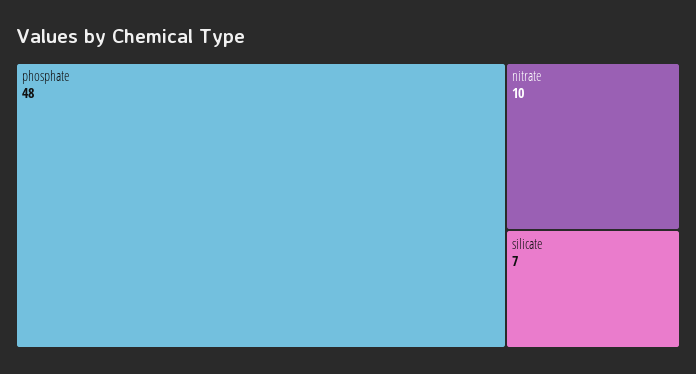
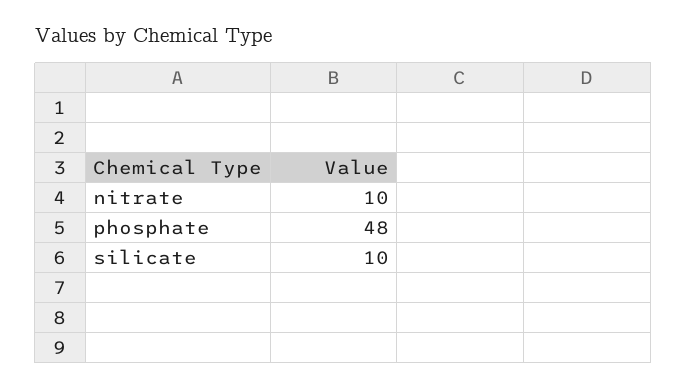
silicate: 7 -> 10

